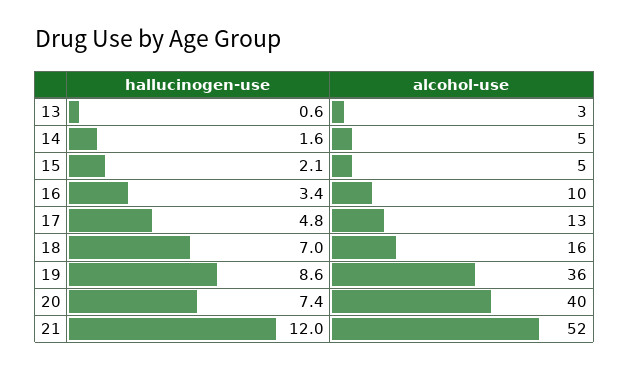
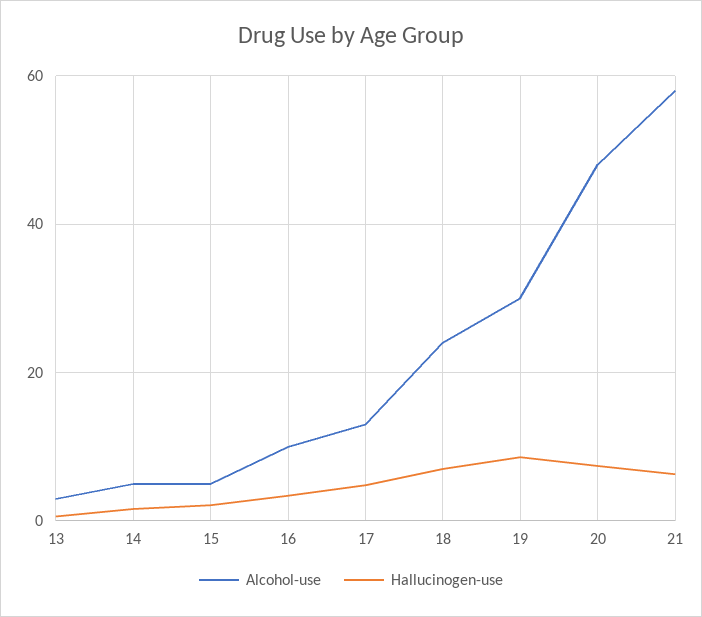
alcohol-use, 18: 16 -> 24
alcohol-use, 19: 36 -> 30
alcohol-use, 20: 40 -> 48
hallucinogen-use, 21: 12 -> 6
alcohol-use, 21: 52 -> 58

